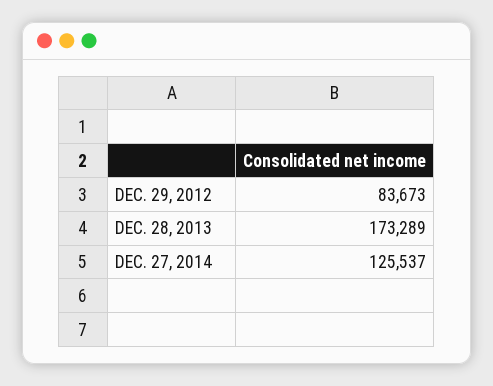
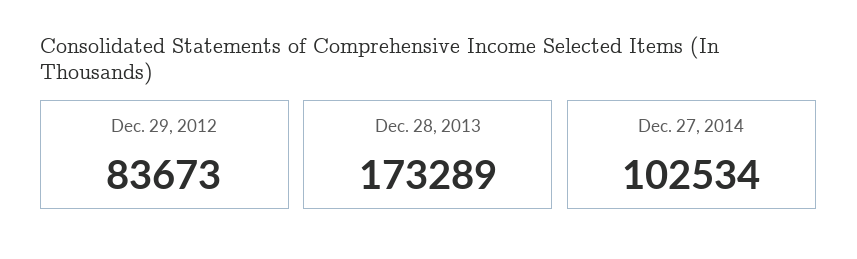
DEC. 27, 2014: 125537 -> 102534

